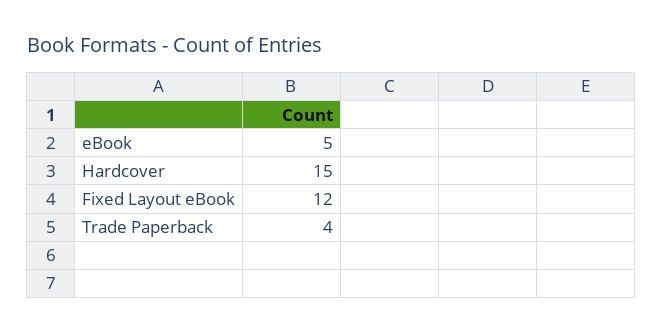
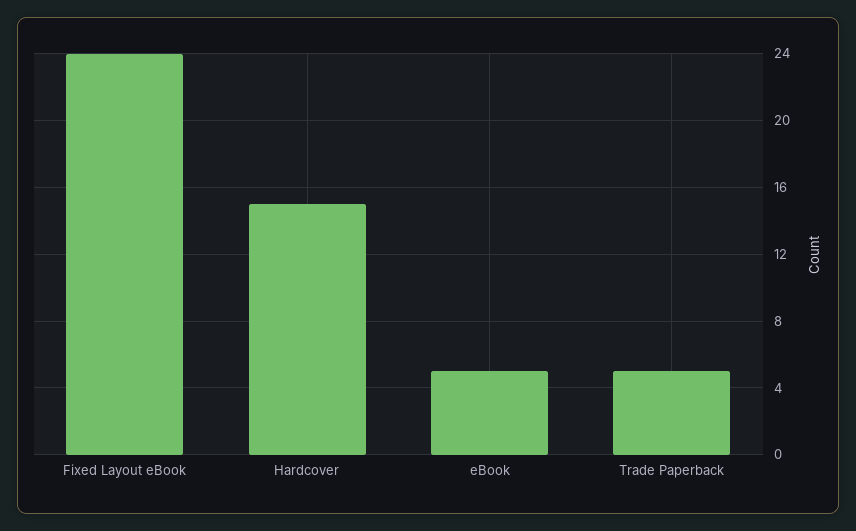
Fixed Layout eBook: 12 -> 24
Trade Paperback: 4 -> 5

